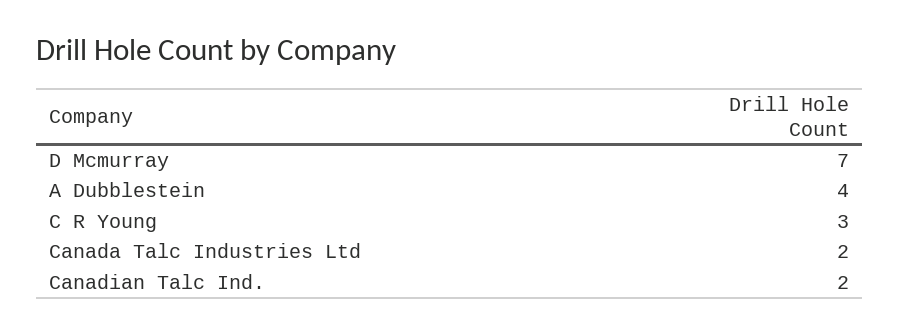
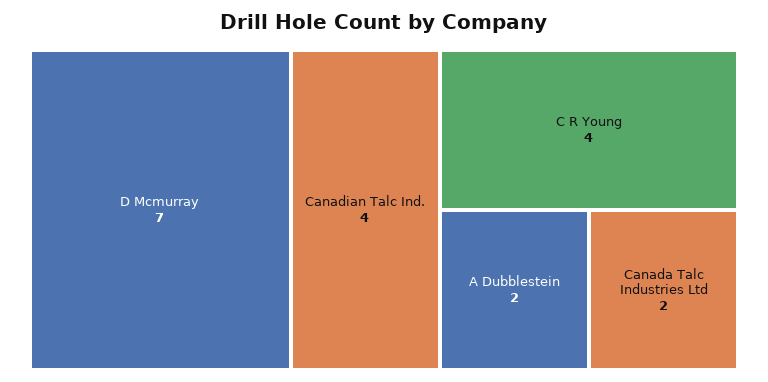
A Dubblestein: 4 -> 2
C R Young: 3 -> 4
Canadian Talc Ind.: 2 -> 4

